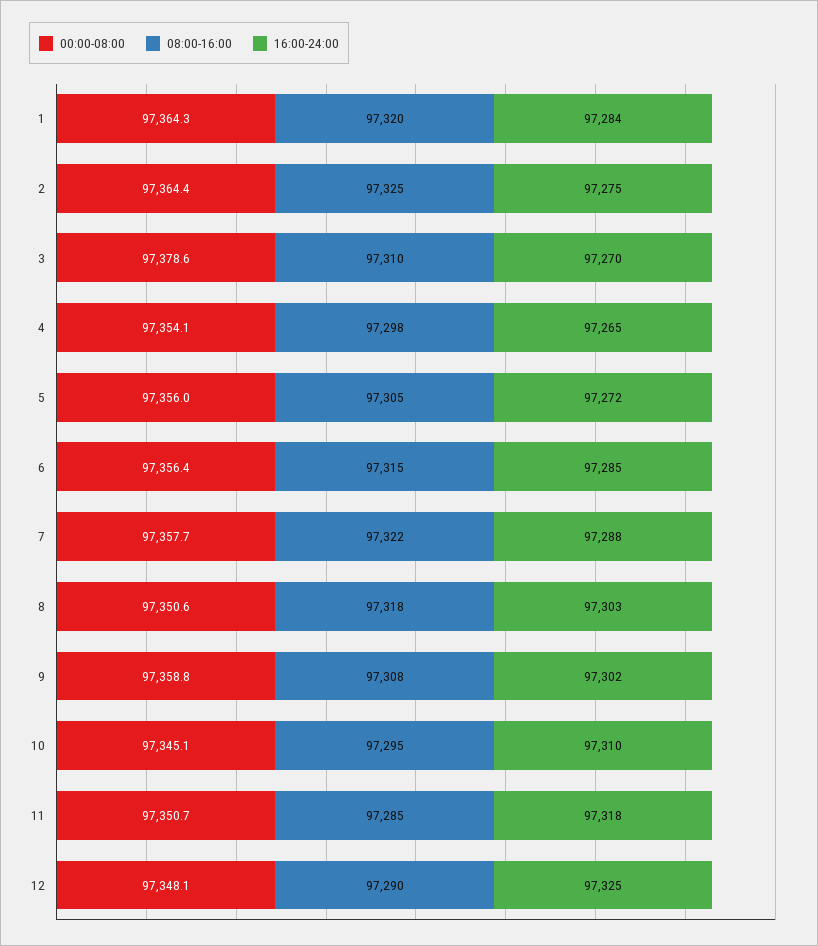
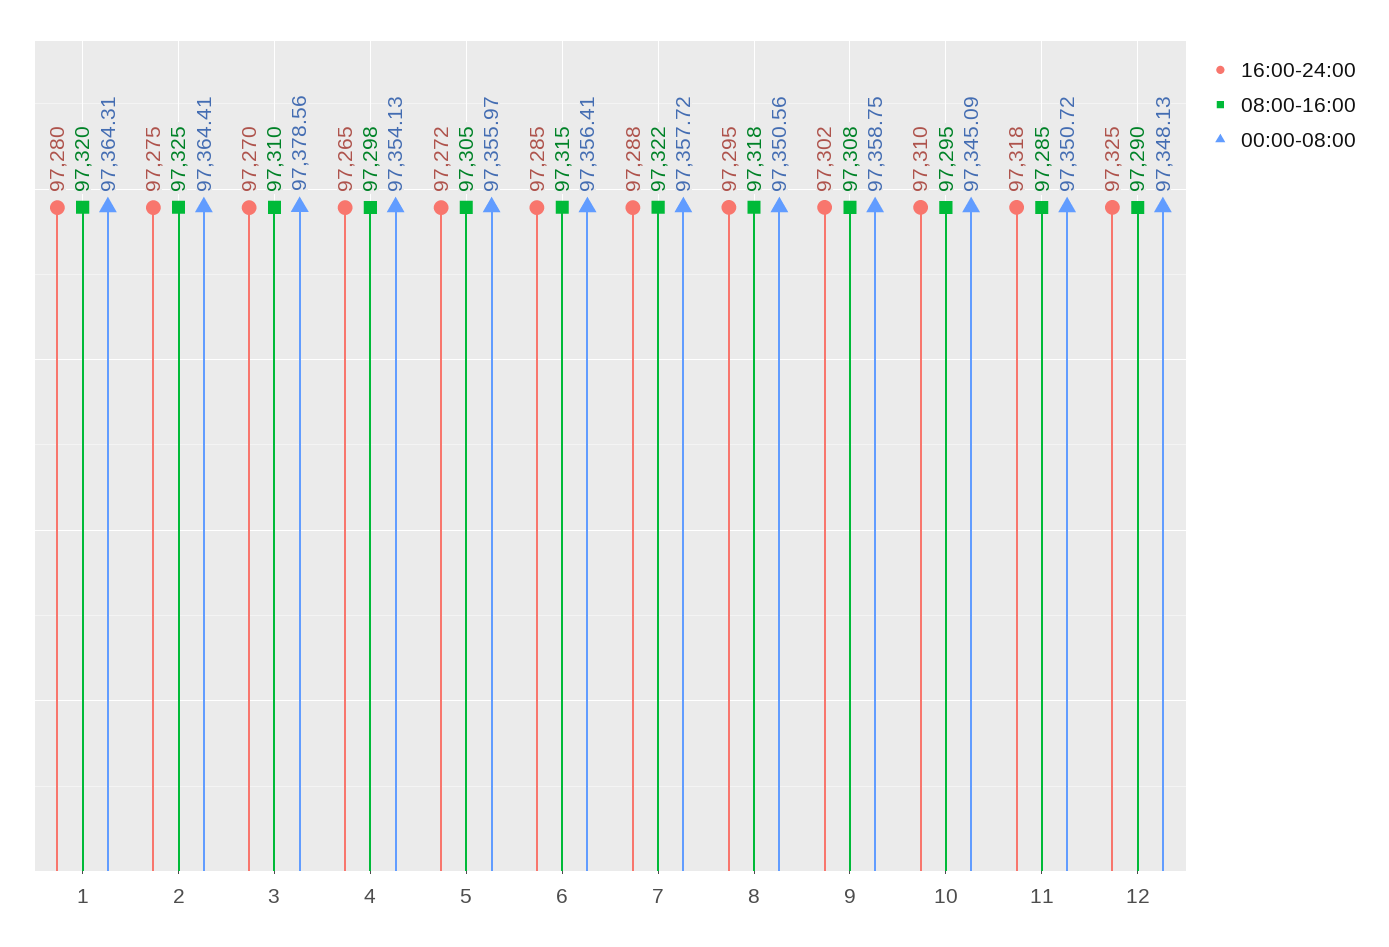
16:00-24:00, 1: 97284 -> 97280
16:00-24:00, 8: 97303 -> 97295

